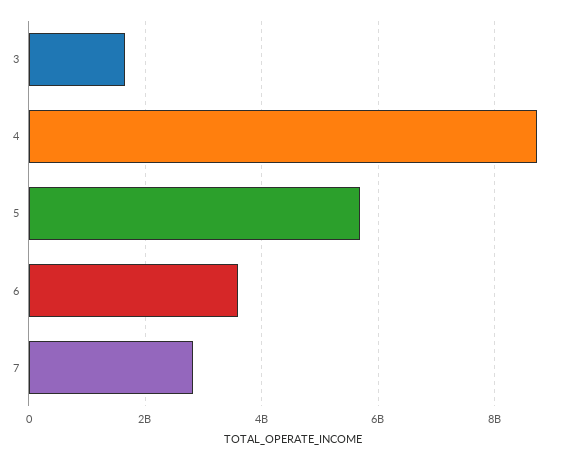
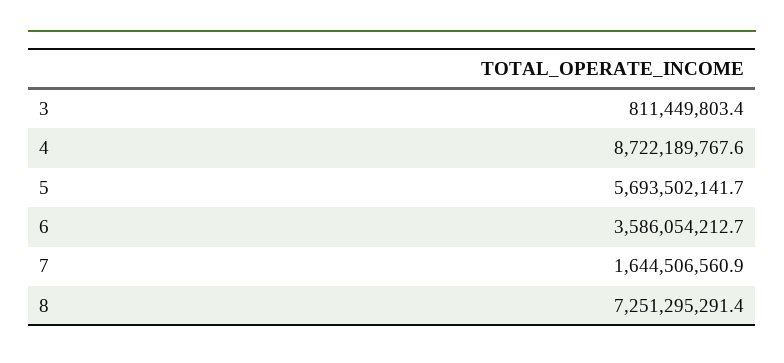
3: 1600000000 -> 811449803.4
7: 2800000000 -> 1644506560.9
8: none -> 7251295291.4

